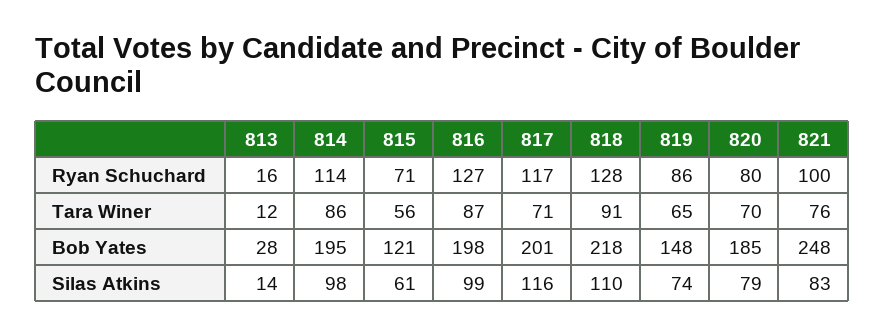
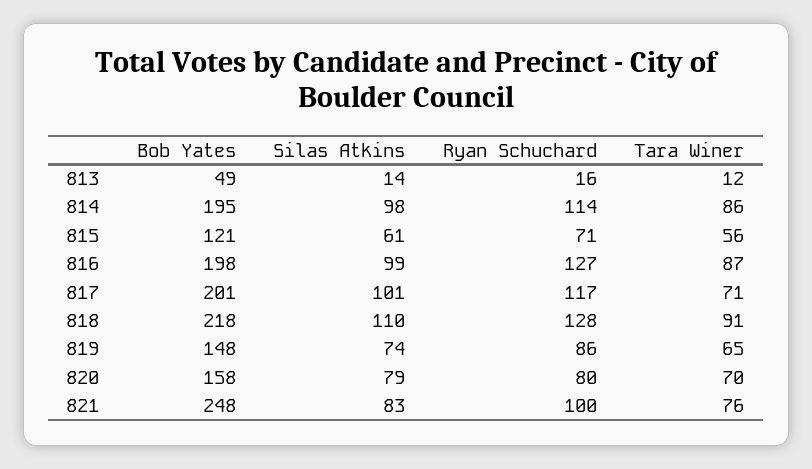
813, Bob Yates: 28 -> 49
820, Bob Yates: 185 -> 158
817, Silas Atkins: 116 -> 101

